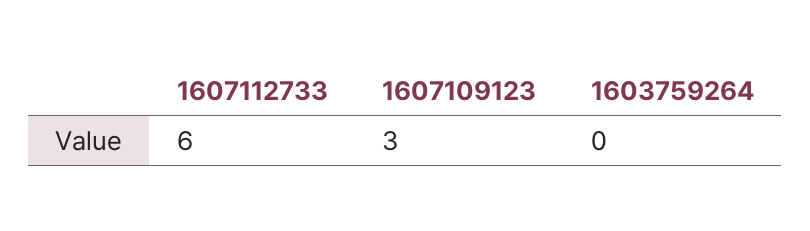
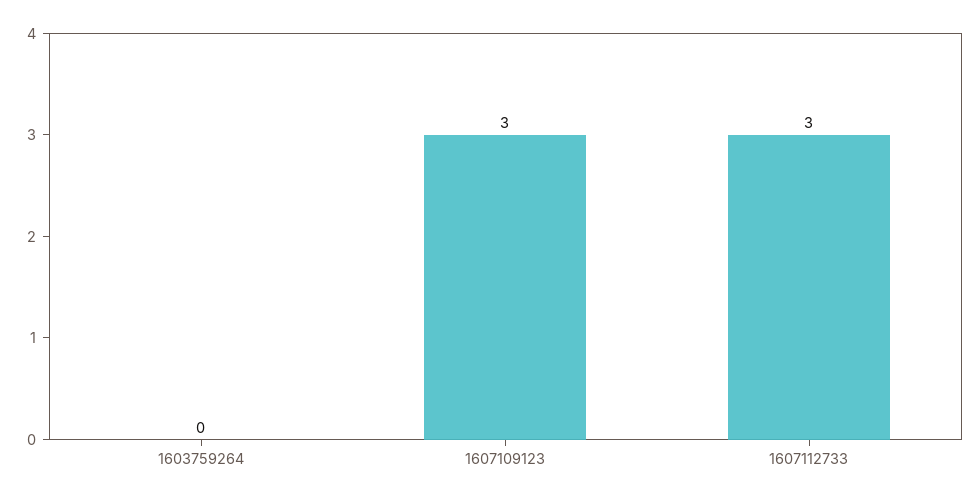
1607112733: 6 -> 3

